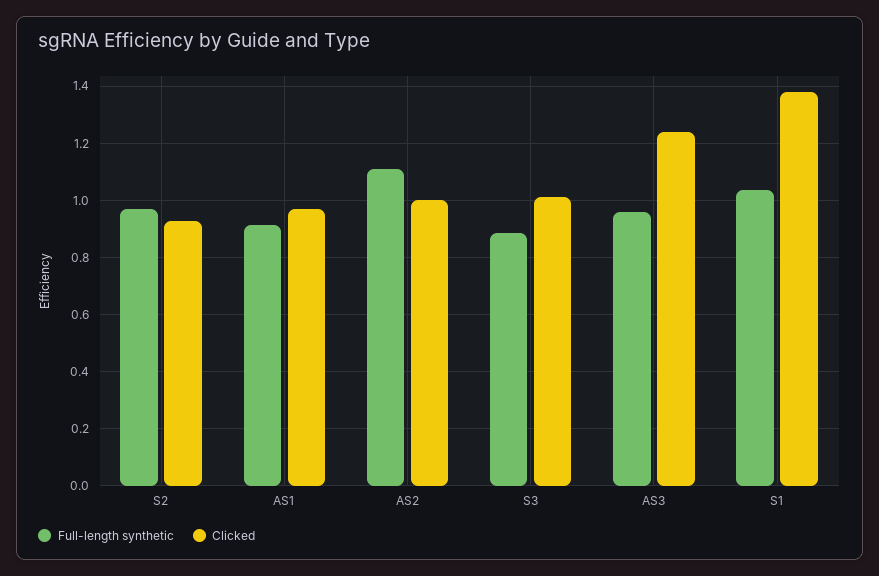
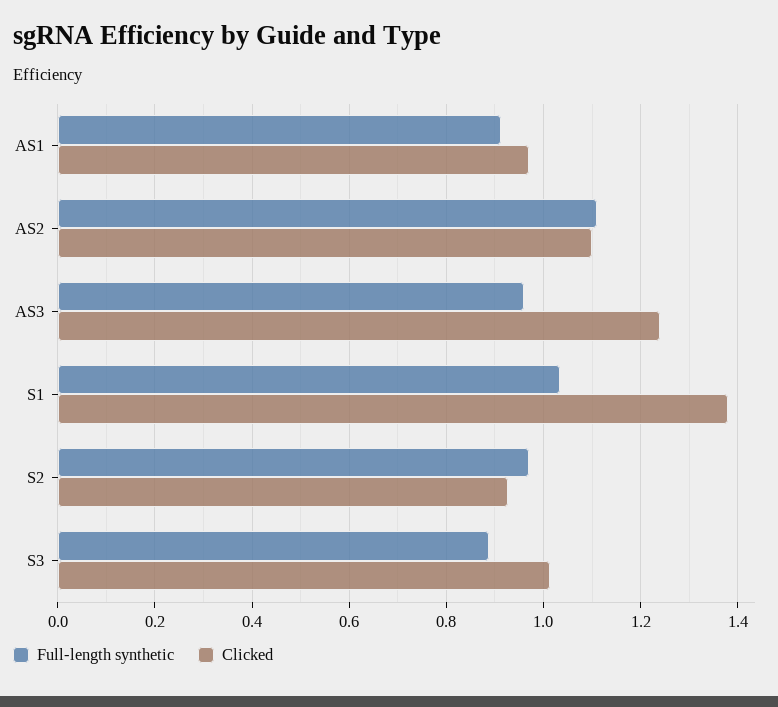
Clicked, AS2: 1 -> 1.1

